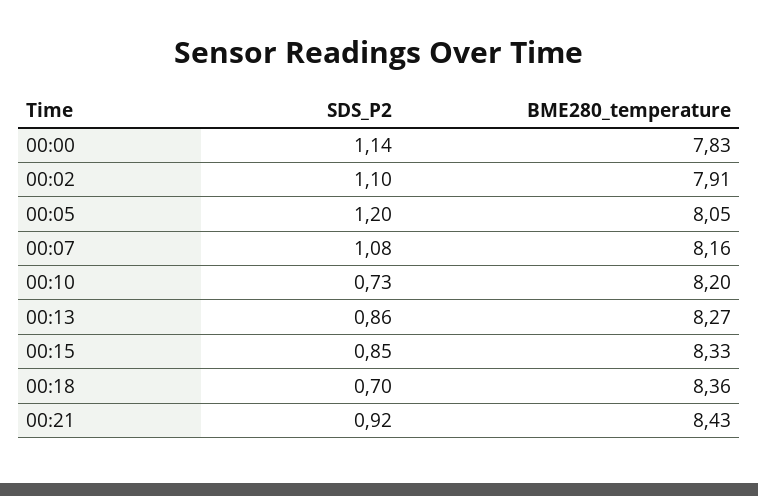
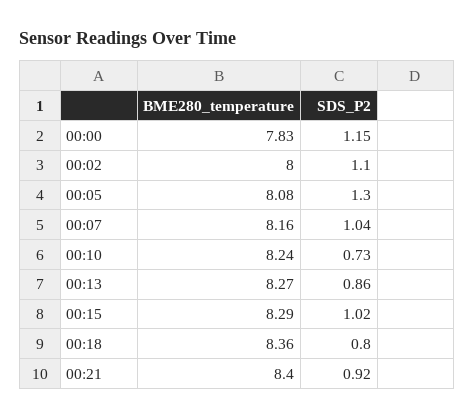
SDS_P2, 00:00: 1.14 -> 1.15
BME280_temperature, 00:02: 7.91 -> 8
SDS_P2, 00:05: 1.2 -> 1.3
BME280_temperature, 00:05: 8.05 -> 8.08
SDS_P2, 00:07: 1.08 -> 1.04
BME280_temperature, 00:10: 8.2 -> 8.24
SDS_P2, 00:15: 0.85 -> 1.02
BME280_temperature, 00:15: 8.33 -> 8.29
SDS_P2, 00:18: 0.7 -> 0.8
BME280_temperature, 00:21: 8.43 -> 8.4

